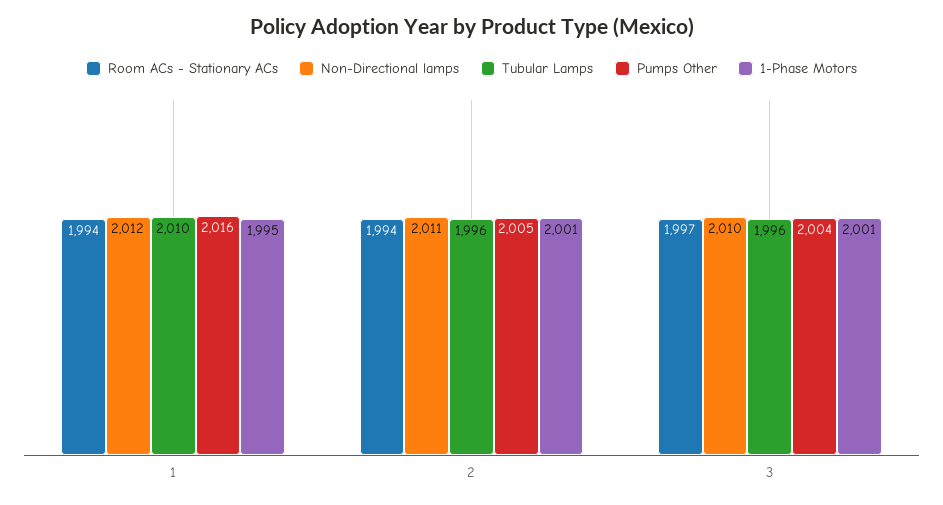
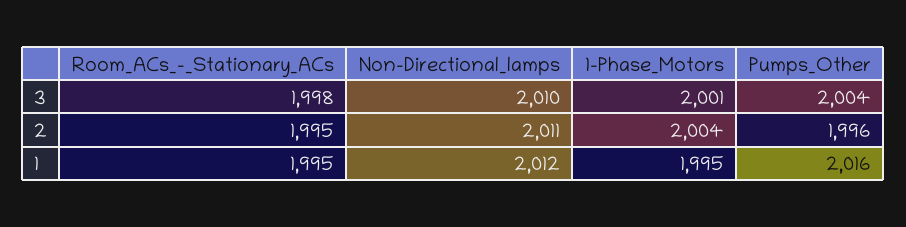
Room ACs - Stationary ACs, 1: 1994 -> 1995
Tubular Lamps, 1: 2010 -> none
Room ACs - Stationary ACs, 2: 1994 -> 1995
Tubular Lamps, 2: 1996 -> none
Pumps Other, 2: 2005 -> 1996
1-Phase Motors, 2: 2001 -> 2004
Room ACs - Stationary ACs, 3: 1997 -> 1998
Tubular Lamps, 3: 1996 -> none

